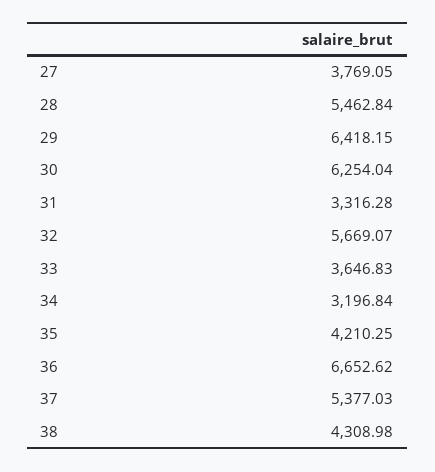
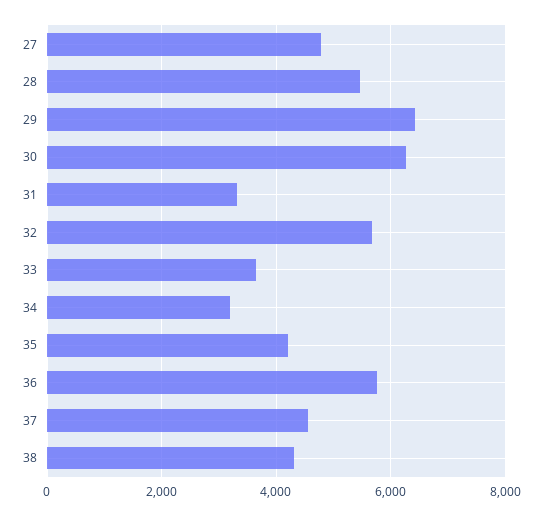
27: 3769.05 -> 4800
36: 6652.62 -> 5800
37: 5377.03 -> 4600

